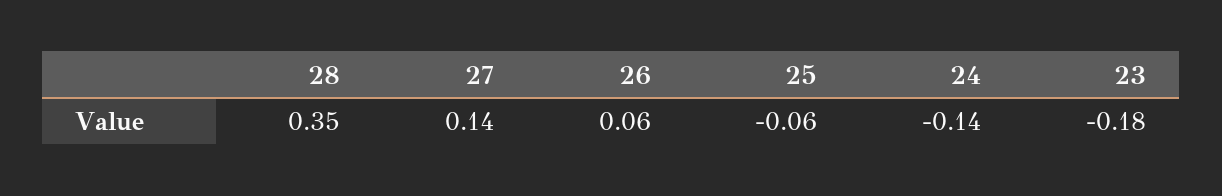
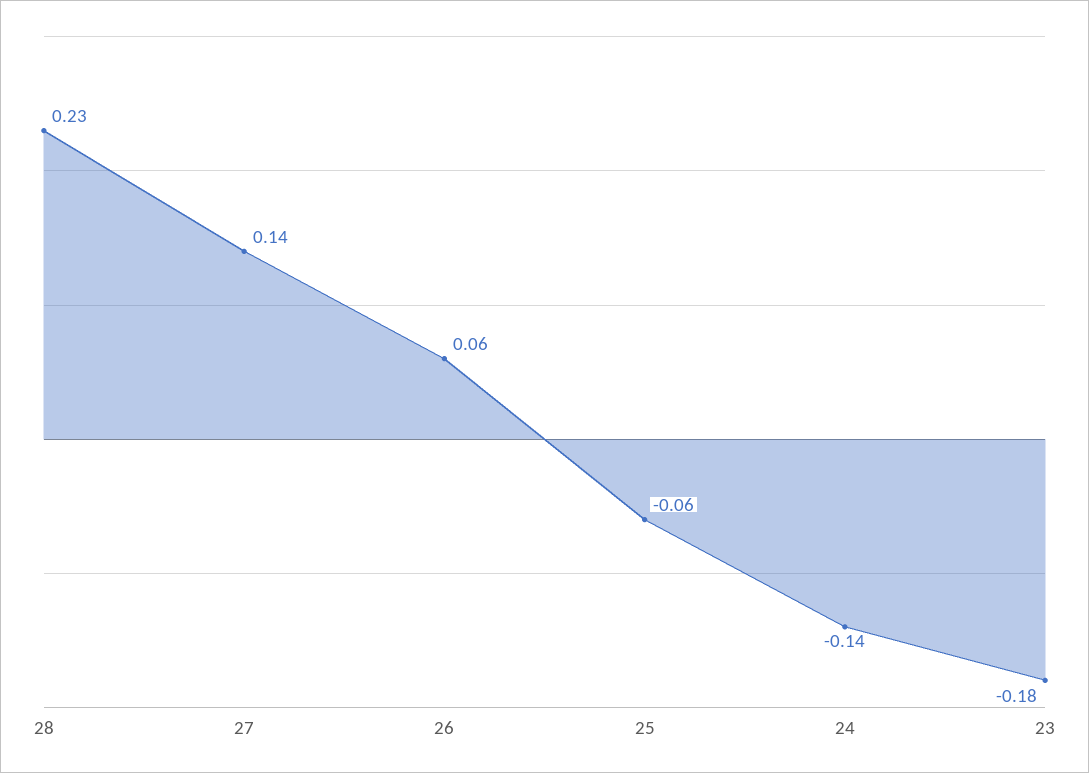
28: 0.35 -> 0.23

